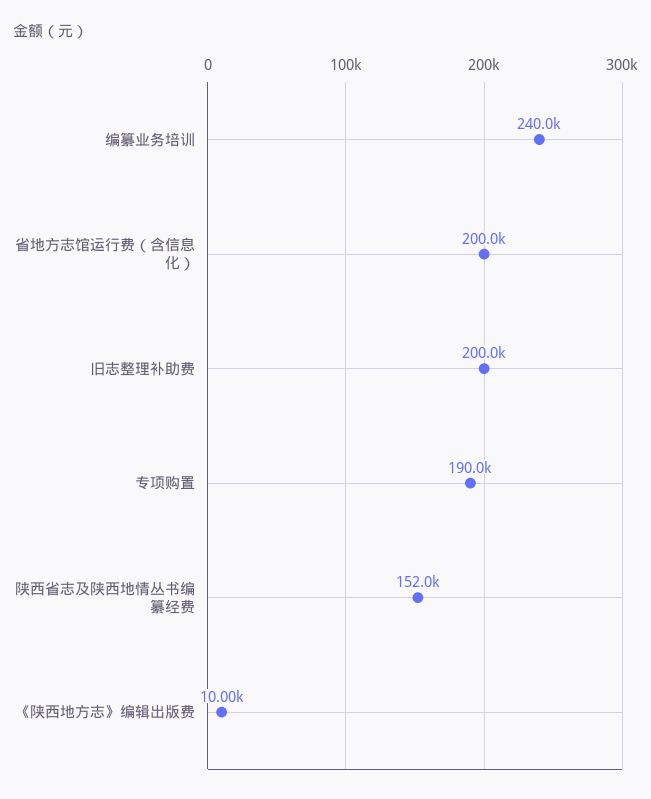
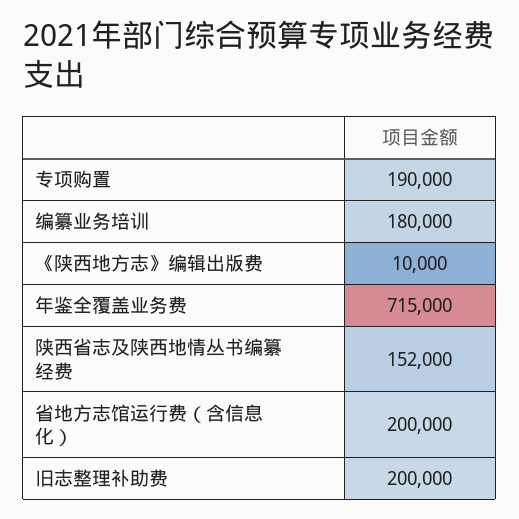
编纂业务培训: 240000 -> 180000
年鉴全覆盖业务费: none -> 715000

